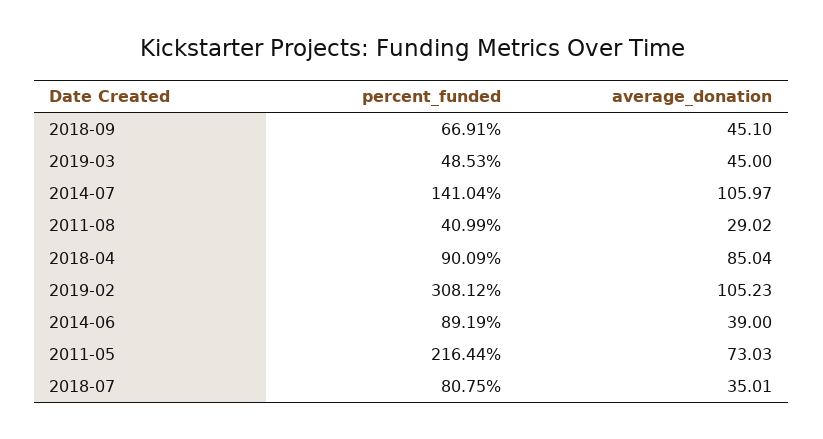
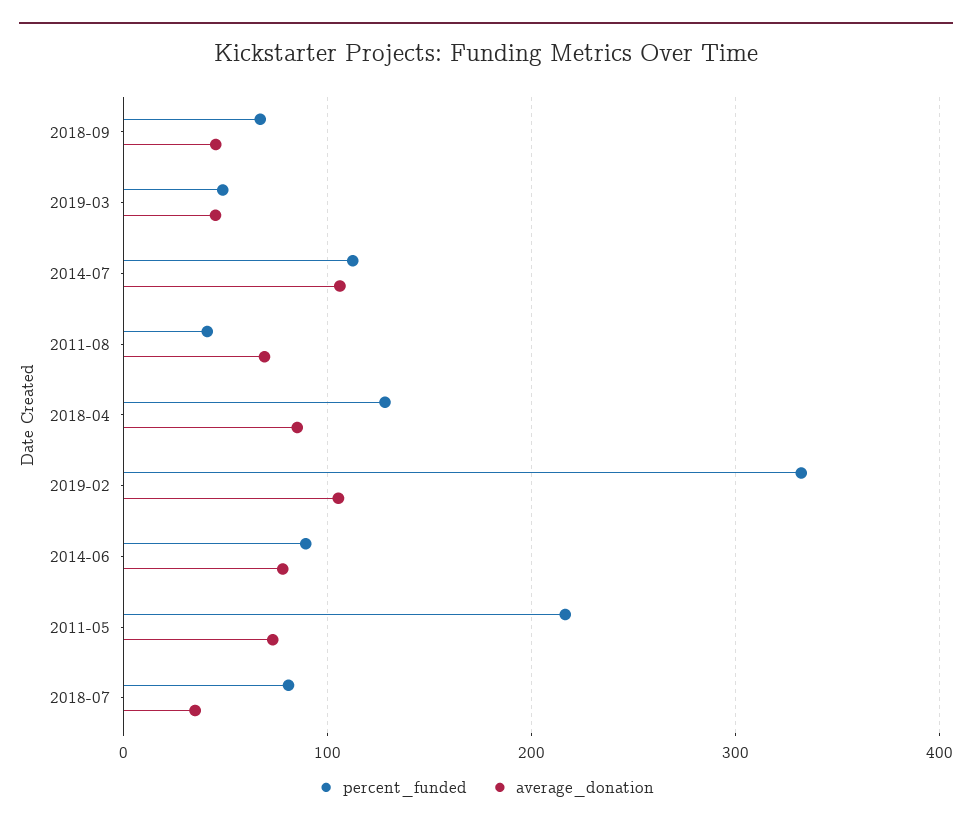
percent_funded, 2014-07: 141.04 -> 110
average_donation, 2011-08: 29.02 -> 70
percent_funded, 2018-04: 90.09 -> 130
percent_funded, 2019-02: 308.12 -> 330
average_donation, 2014-06: 39 -> 80

